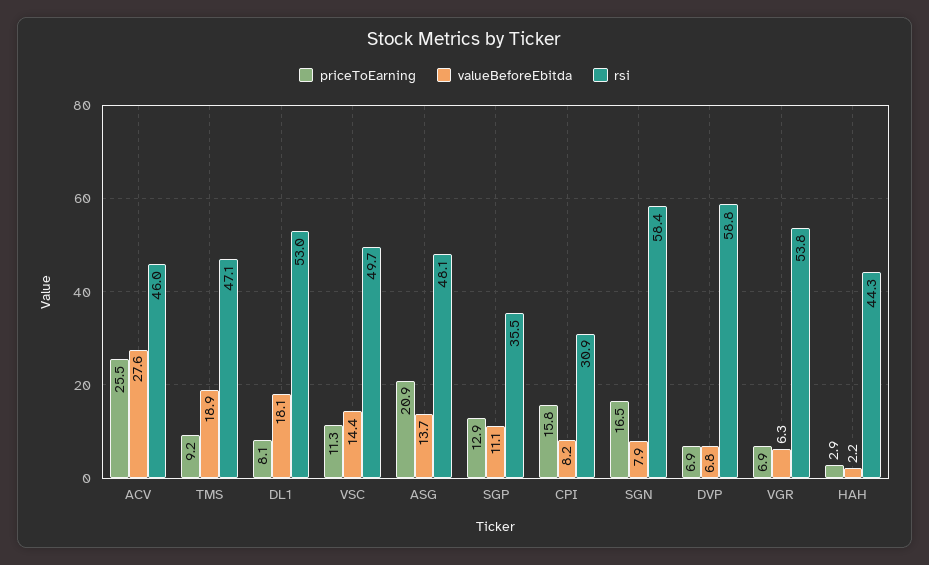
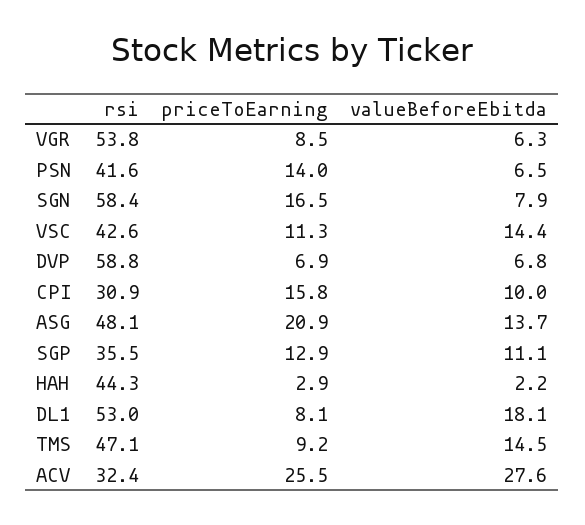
rsi, ACV: 46 -> 32.4
valueBeforeEbitda, TMS: 18.9 -> 14.5
rsi, VSC: 49.7 -> 42.6
valueBeforeEbitda, CPI: 8.2 -> 10
priceToEarning, VGR: 6.9 -> 8.5
rsi, PSN: none -> 41.6
priceToEarning, PSN: none -> 14
valueBeforeEbitda, PSN: none -> 6.5

